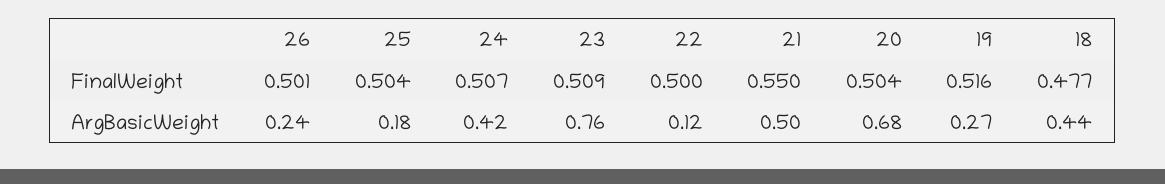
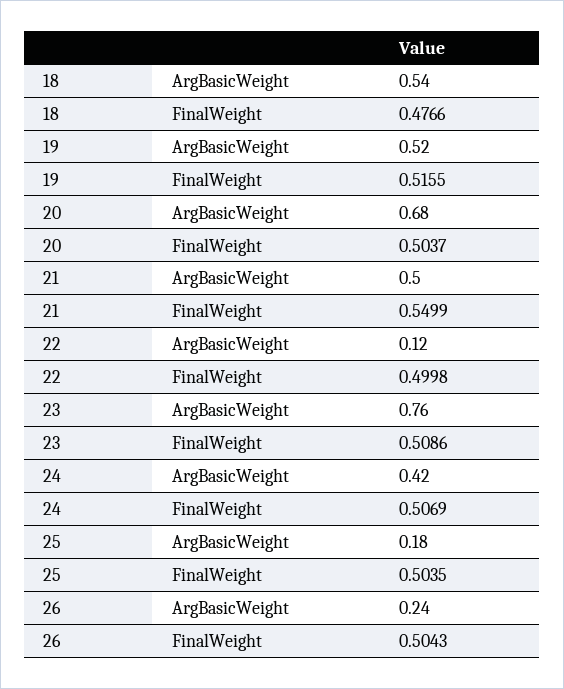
26, FinalWeight: 0.501 -> 0.5043
19, ArgBasicWeight: 0.27 -> 0.52
18, ArgBasicWeight: 0.44 -> 0.54

